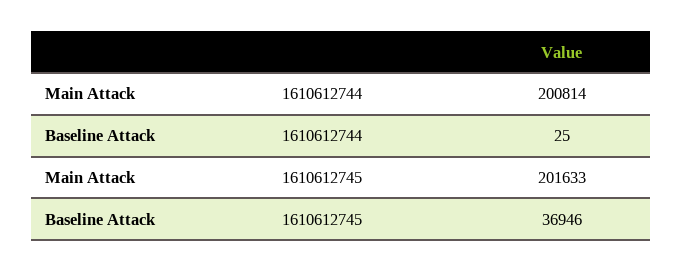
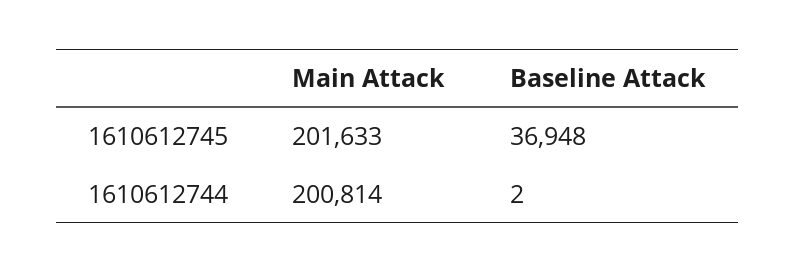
Baseline Attack, 1610612744: 25 -> 2
Baseline Attack, 1610612745: 36946 -> 36948

